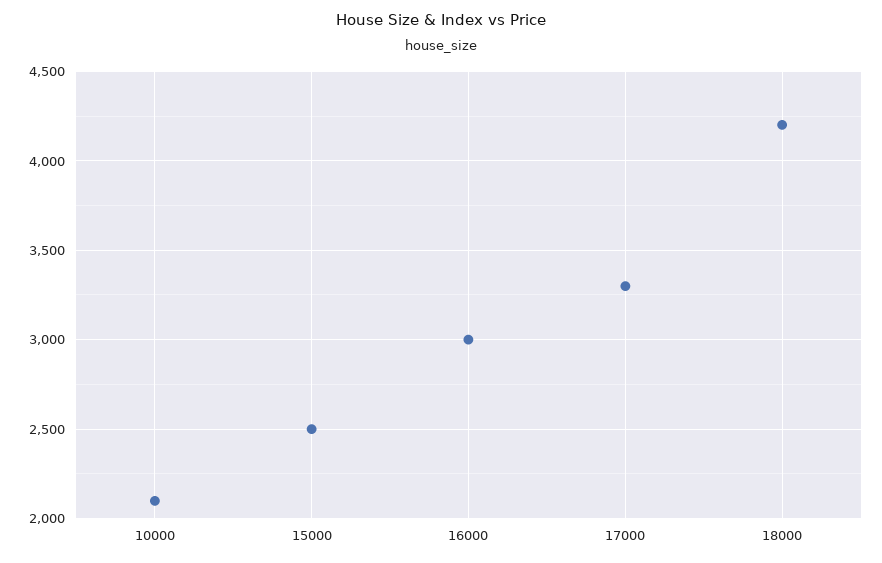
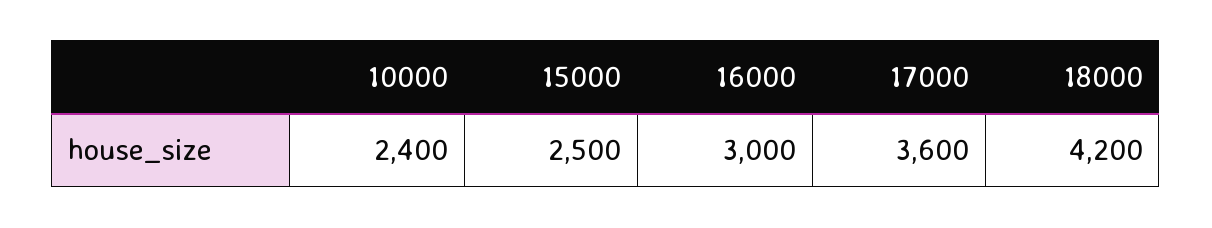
10000: 2100 -> 2400
17000: 3300 -> 3600

